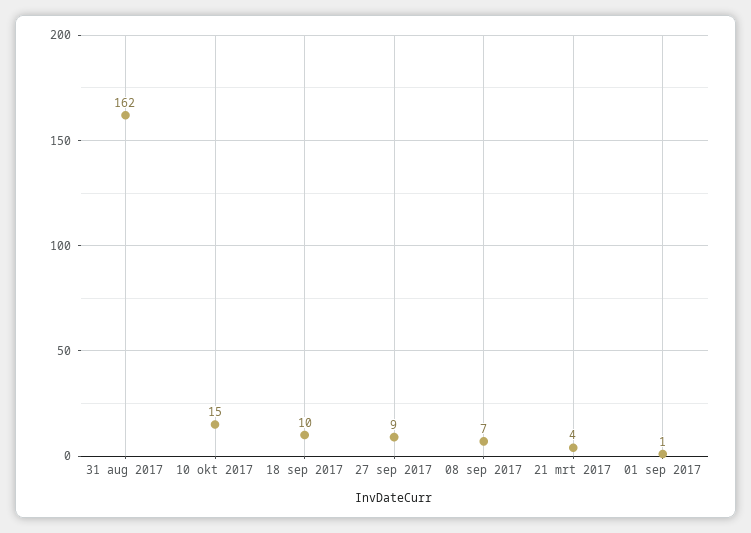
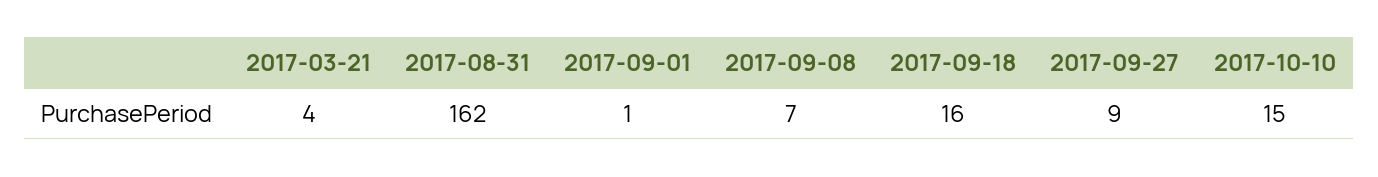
18 sep 2017: 10 -> 16

